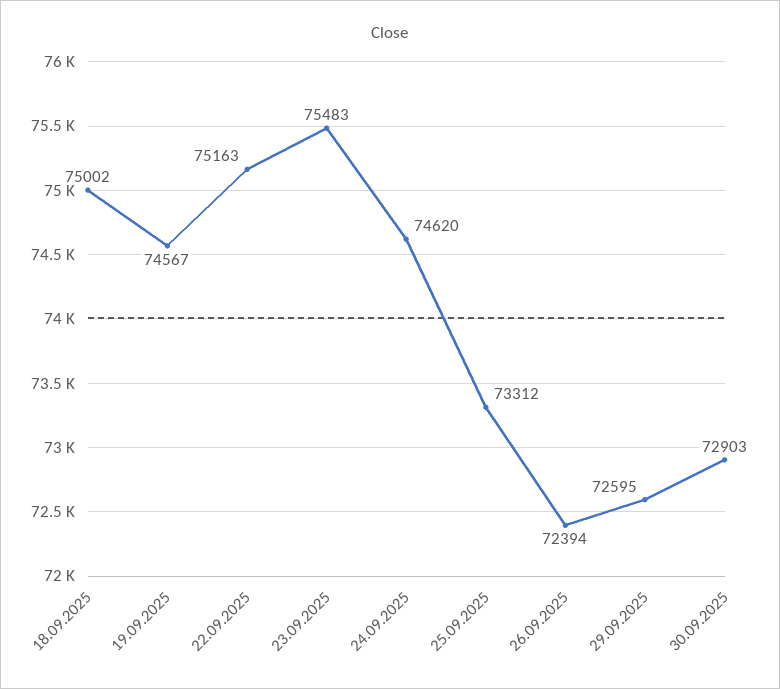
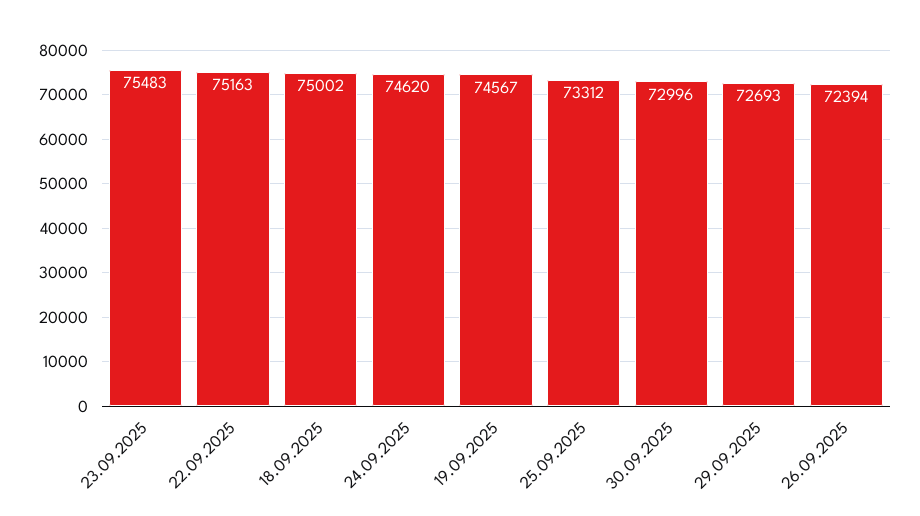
29.09.2025: 72595 -> 72693
30.09.2025: 72903 -> 72996

